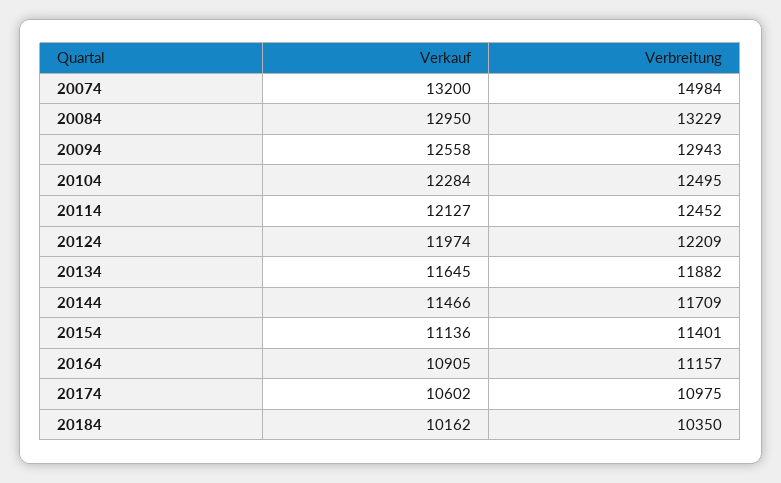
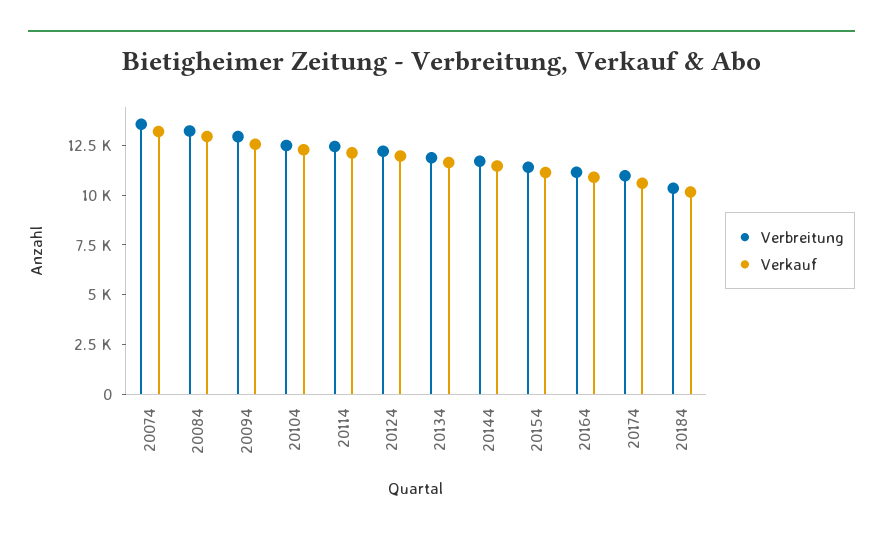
Verbreitung, 20074: 14984 -> 13500

